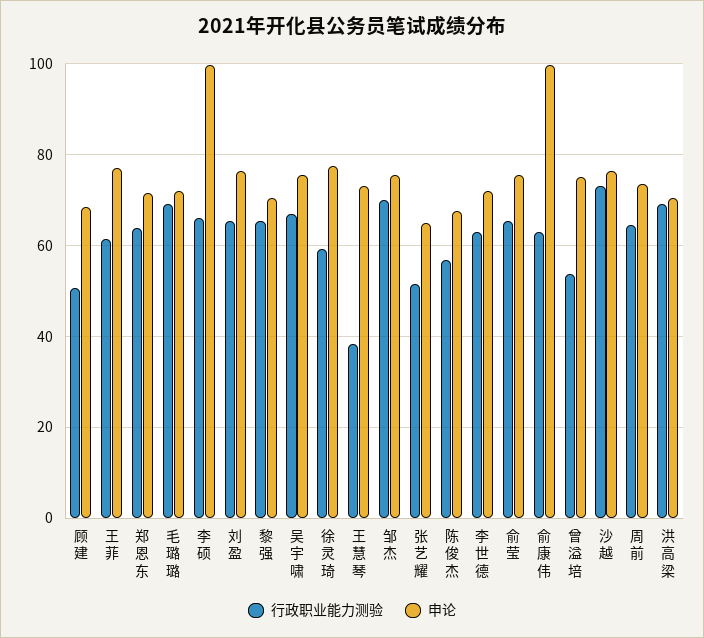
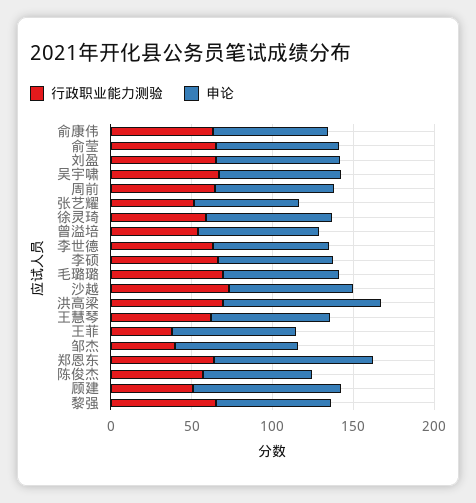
申论, 顾建: 68 -> 90
行政职业能力测验, 王菲: 62 -> 40
申论, 郑恩东: 72 -> 100
申论, 李硕: 100 -> 70
行政职业能力测验, 王慧琴: 38 -> 60
行政职业能力测验, 邹杰: 70 -> 40
申论, 俞康伟: 100 -> 70
申论, 洪高梁: 70 -> 100

